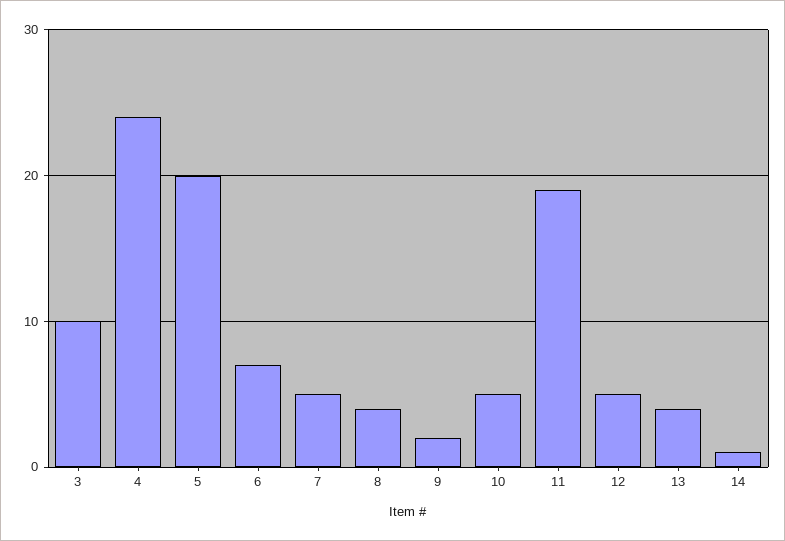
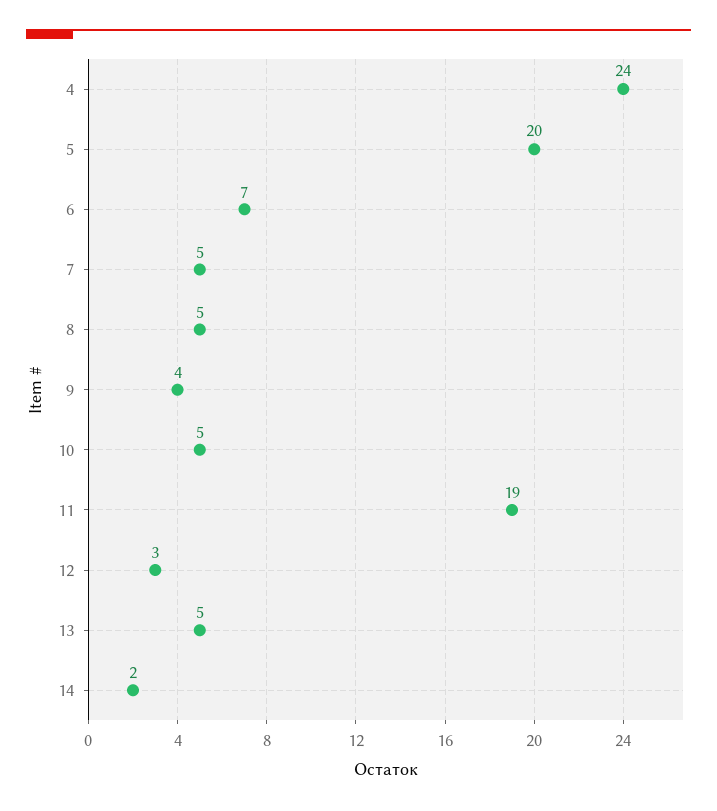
3: 10 -> none
8: 4 -> 5
9: 2 -> 4
12: 5 -> 3
13: 4 -> 5
14: 1 -> 2

